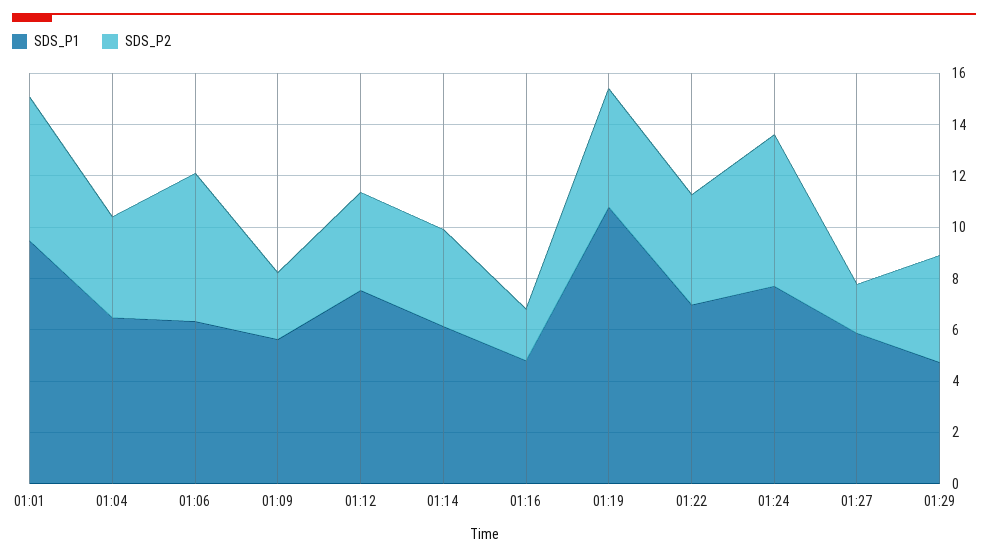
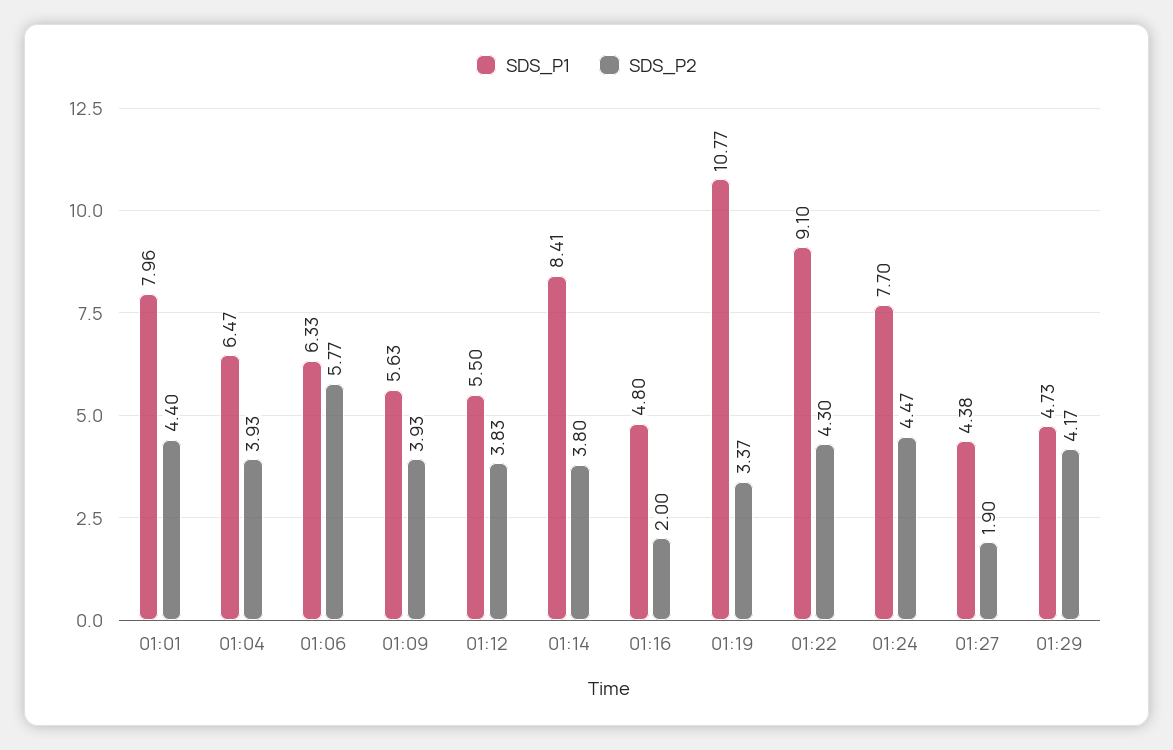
SDS_P1, 01:01: 9.5 -> 7.96
SDS_P2, 01:01: 5.5 -> 4.4
SDS_P2, 01:09: 2.5 -> 3.93
SDS_P1, 01:12: 7.5 -> 5.5
SDS_P1, 01:14: 6 -> 8.41
SDS_P2, 01:19: 4.5 -> 3.37
SDS_P1, 01:22: 7 -> 9.1
SDS_P2, 01:24: 6 -> 4.47
SDS_P1, 01:27: 6 -> 4.38

